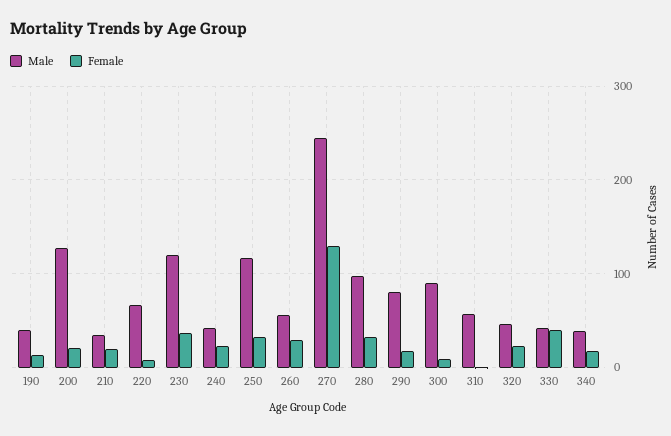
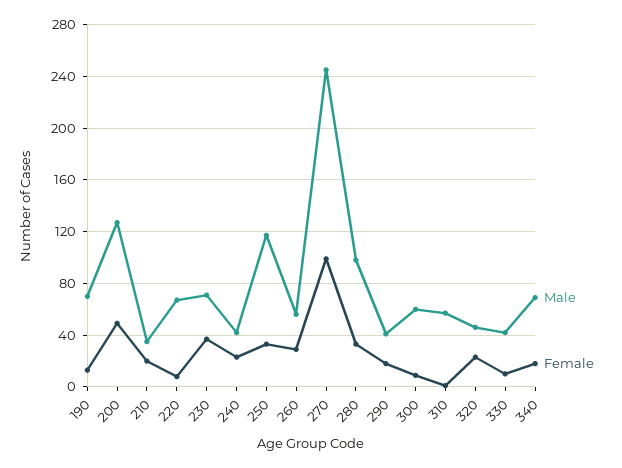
Male, 190: 40 -> 70
Female, 200: 20 -> 50
Male, 230: 120 -> 70
Female, 270: 130 -> 100
Male, 290: 80 -> 40
Male, 300: 90 -> 60
Female, 330: 40 -> 10
Male, 340: 40 -> 70

